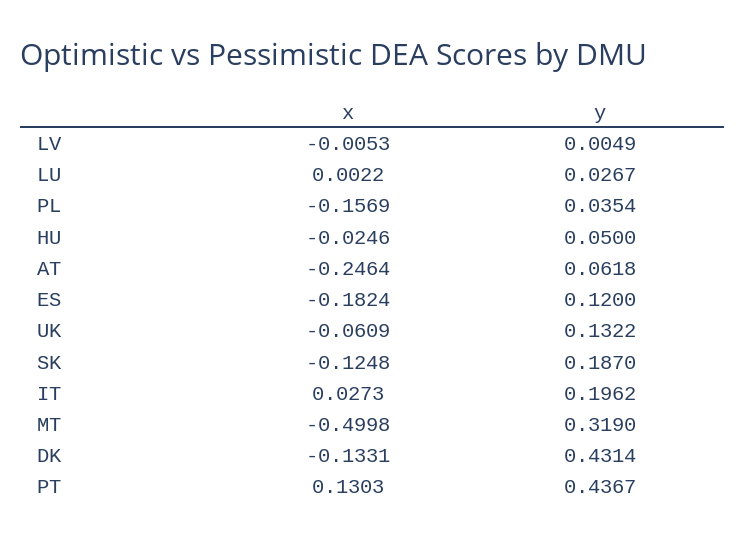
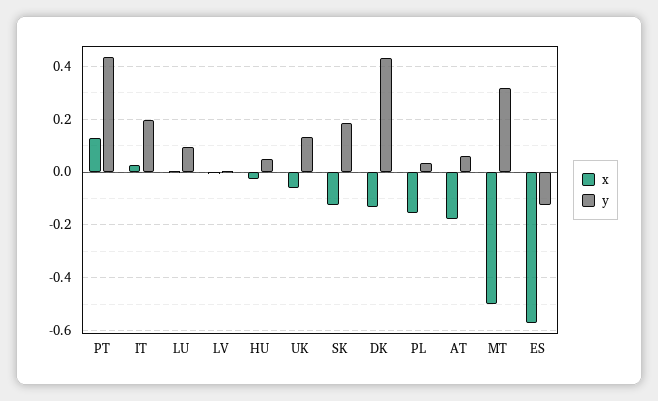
y, LU: 0.0267 -> 0.1
x, AT: -0.2464 -> -0.175
x, ES: -0.1824 -> -0.575
y, ES: 0.12 -> -0.125

